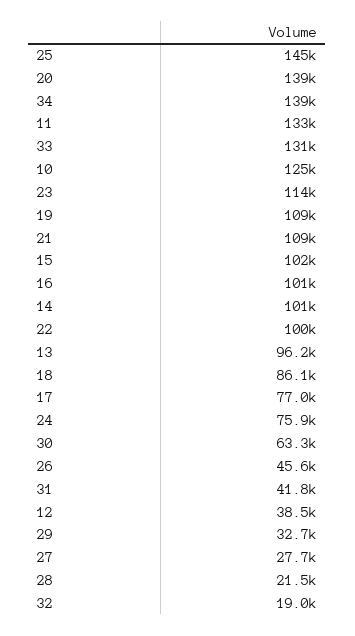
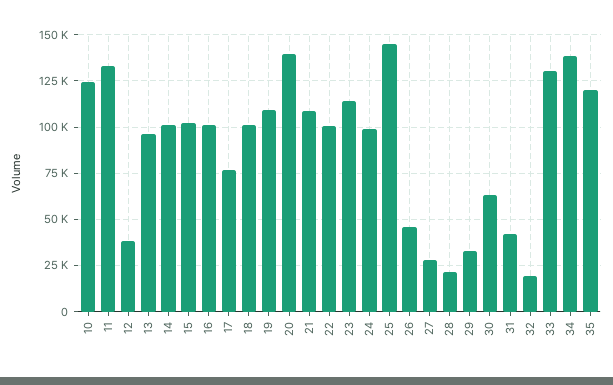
18: 86100 -> 100000
24: 75900 -> 100000
35: none -> 120000

